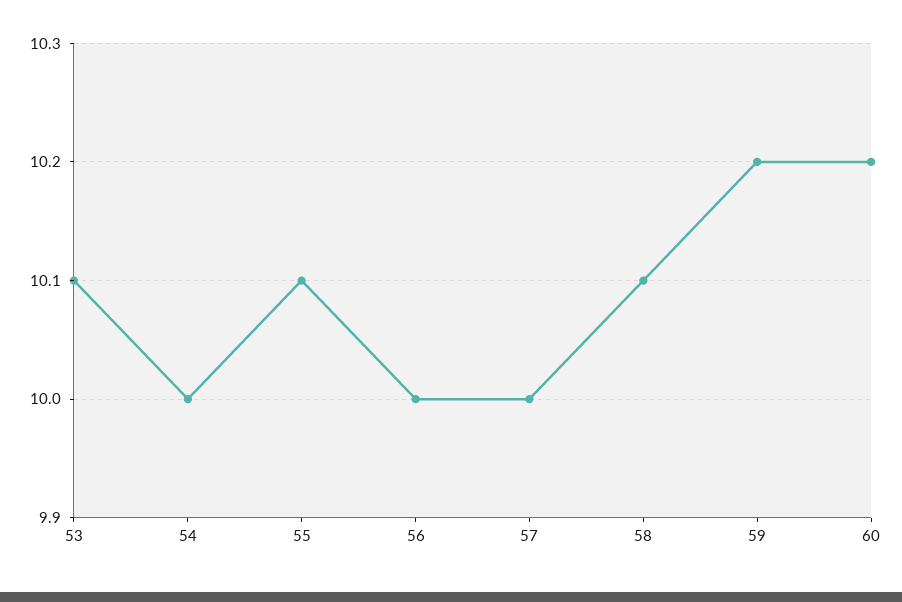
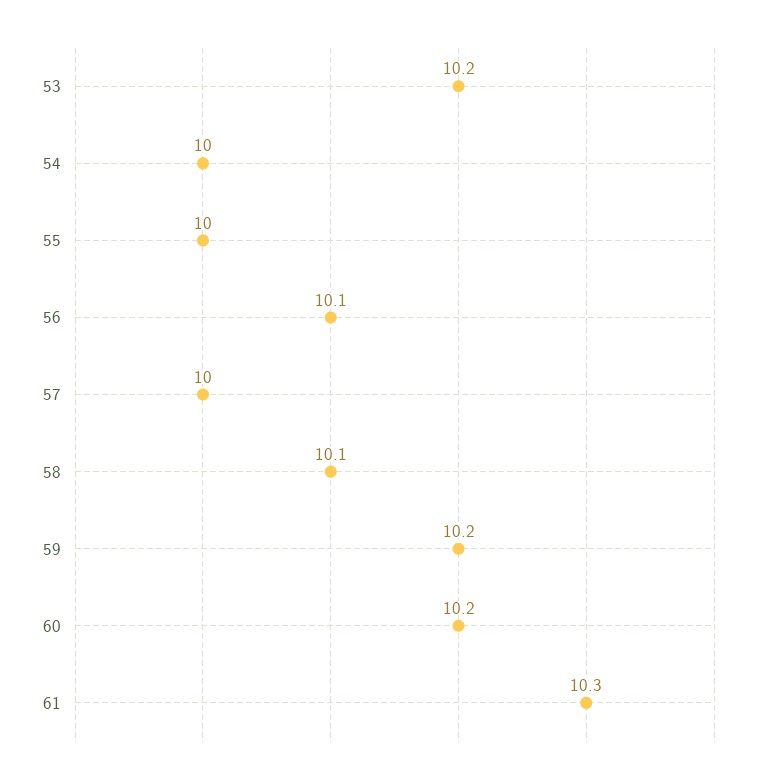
53: 10.1 -> 10.2
55: 10.1 -> 10
56: 10 -> 10.1
61: none -> 10.3

